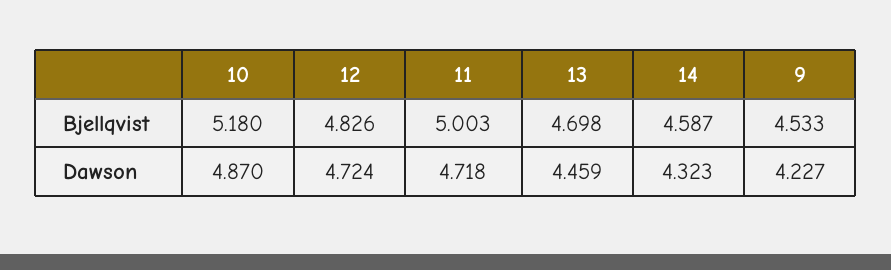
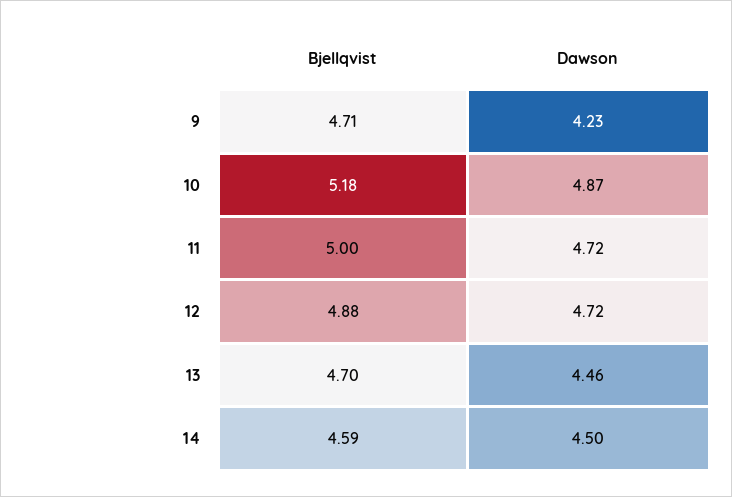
12, Bjellqvist: 4.826 -> 4.88
9, Bjellqvist: 4.533 -> 4.71
14, Dawson: 4.323 -> 4.5

